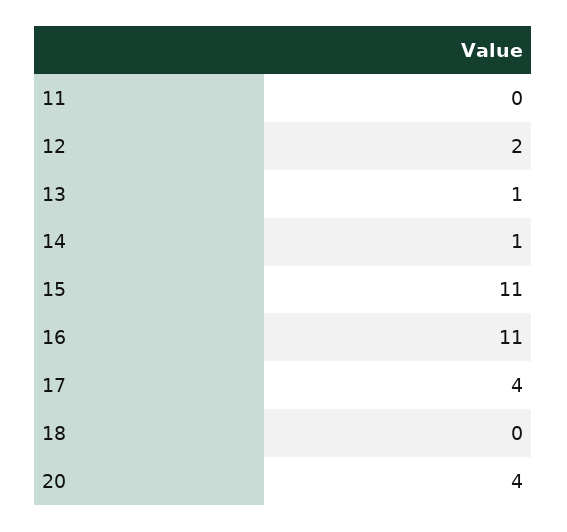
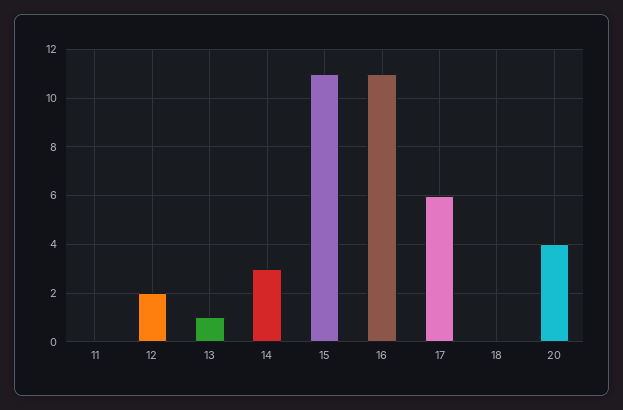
14: 1 -> 3
17: 4 -> 6

